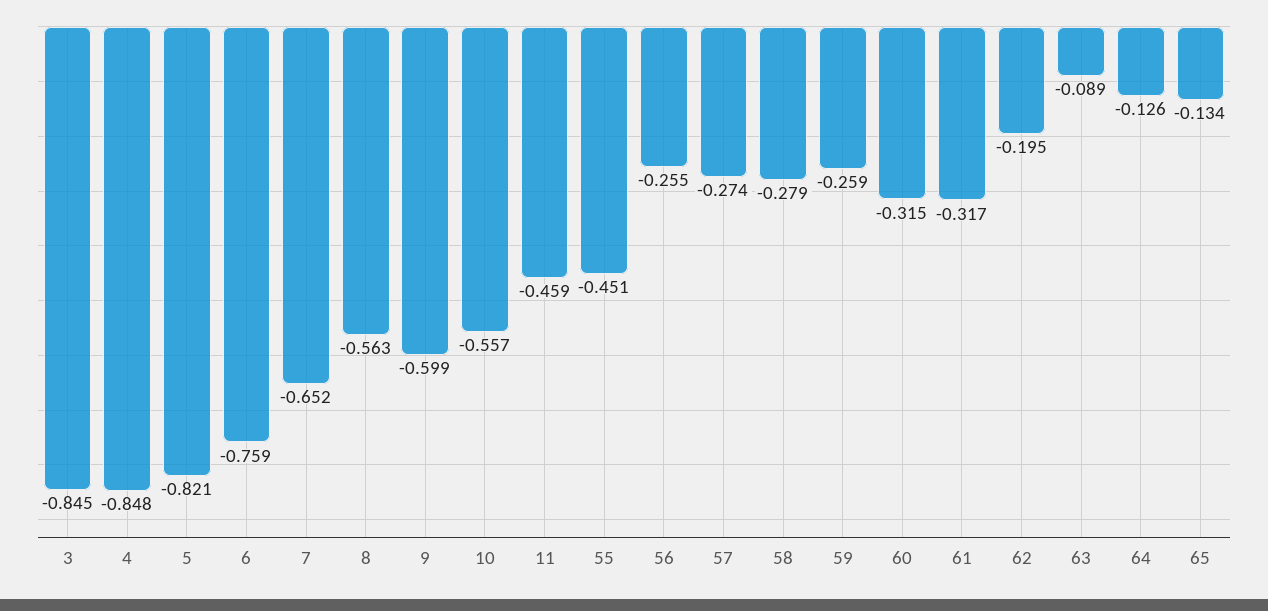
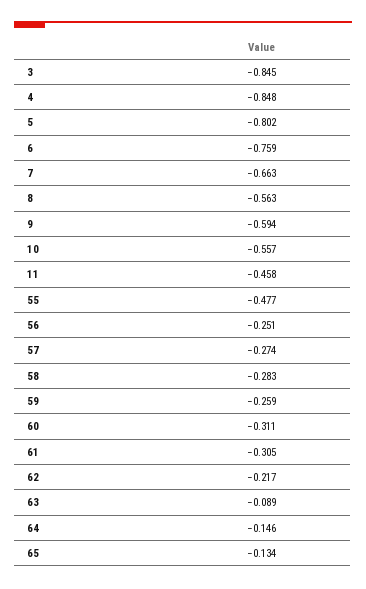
5: -0.821 -> -0.802
7: -0.652 -> -0.663
9: -0.599 -> -0.594
11: -0.459 -> -0.458
55: -0.451 -> -0.477
56: -0.255 -> -0.251
58: -0.279 -> -0.283
60: -0.315 -> -0.311
61: -0.317 -> -0.305
62: -0.195 -> -0.217
64: -0.126 -> -0.146

